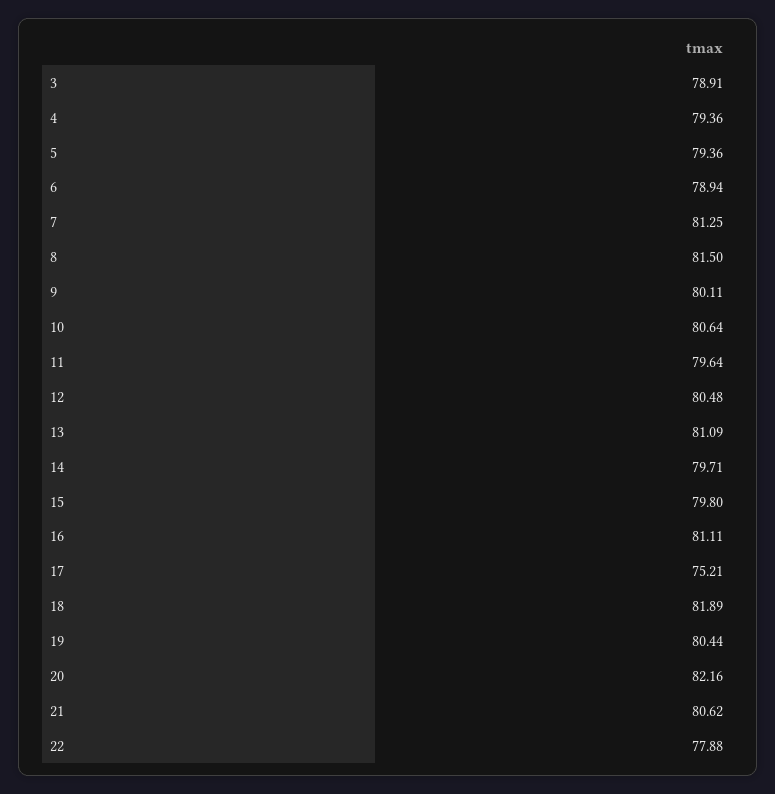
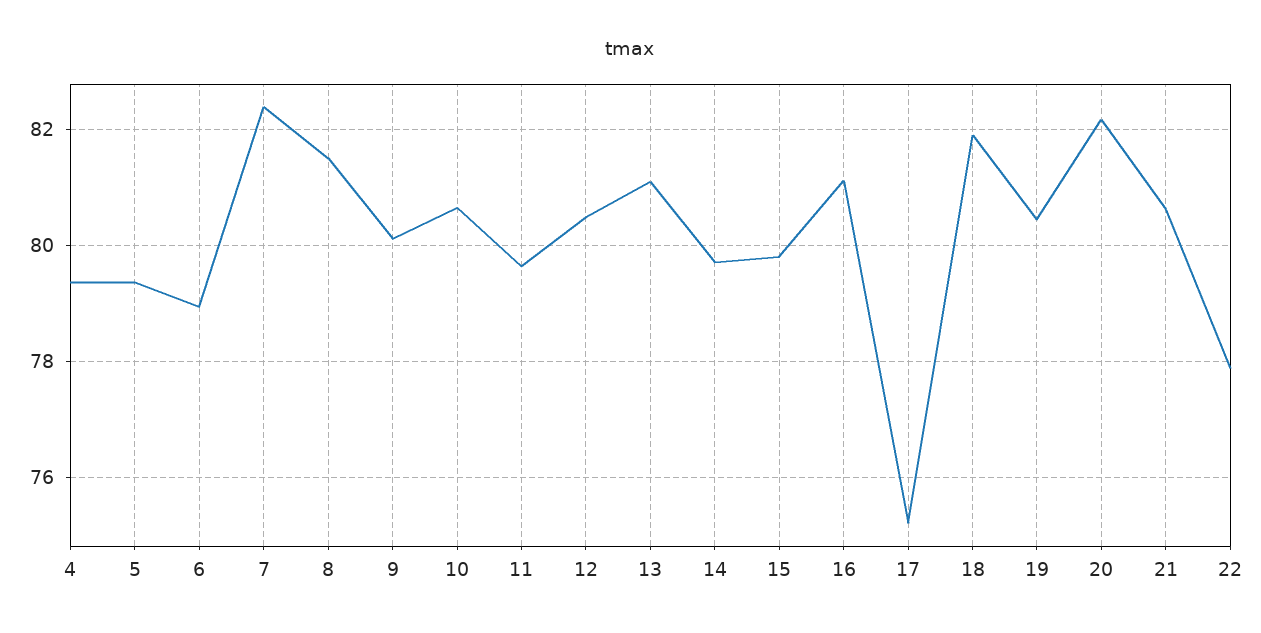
3: 78.91 -> none
7: 81.25 -> 82.4

